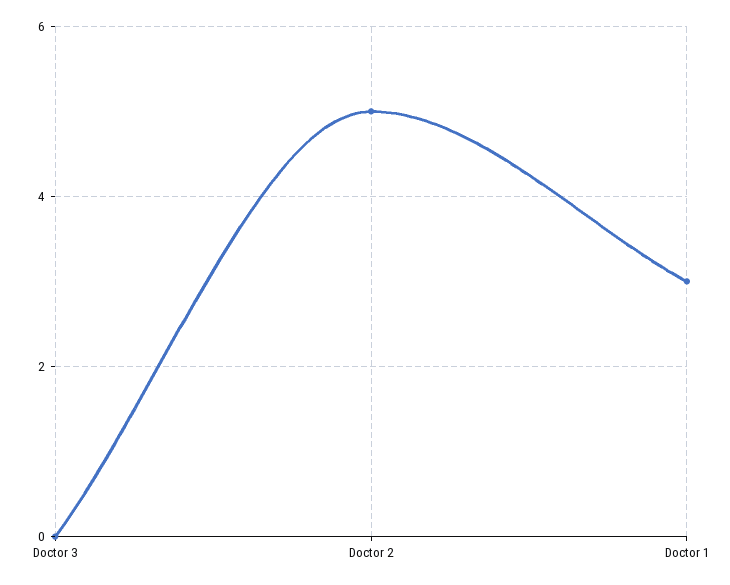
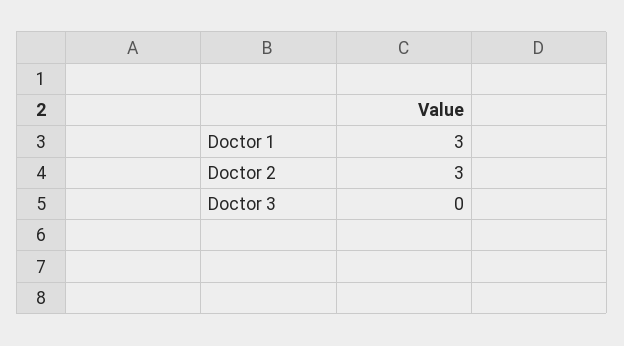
Doctor 2: 5 -> 3

